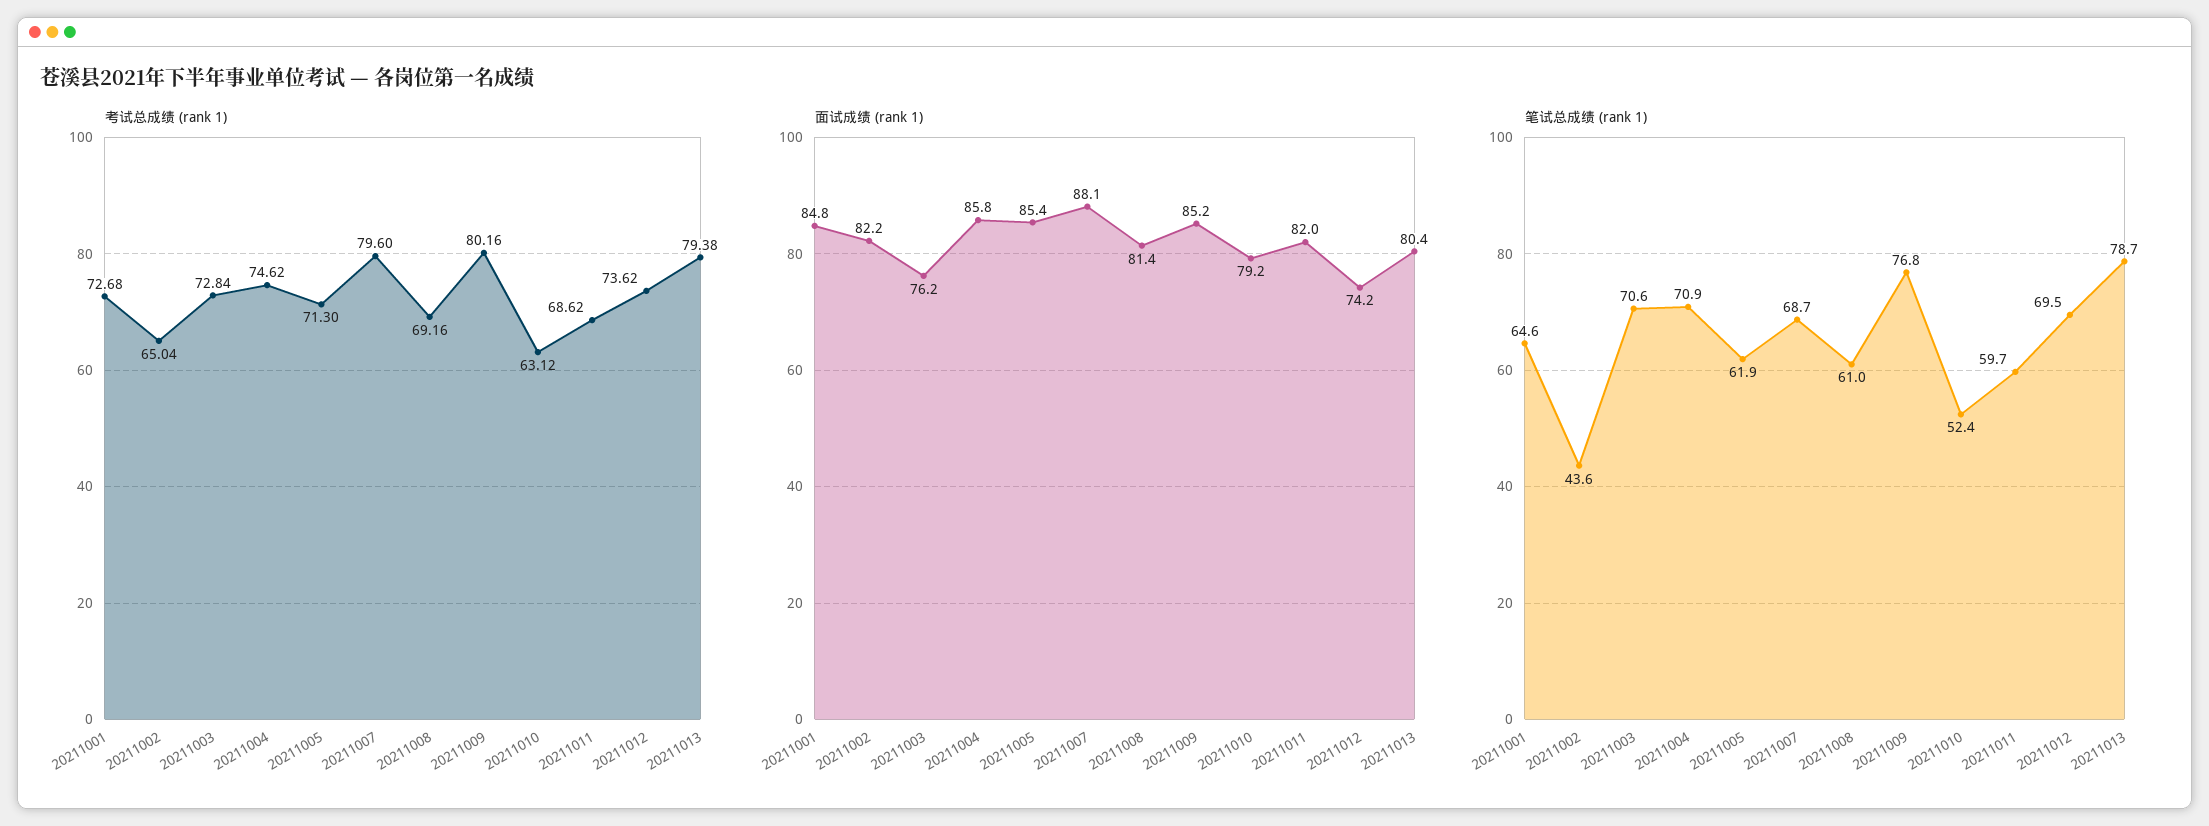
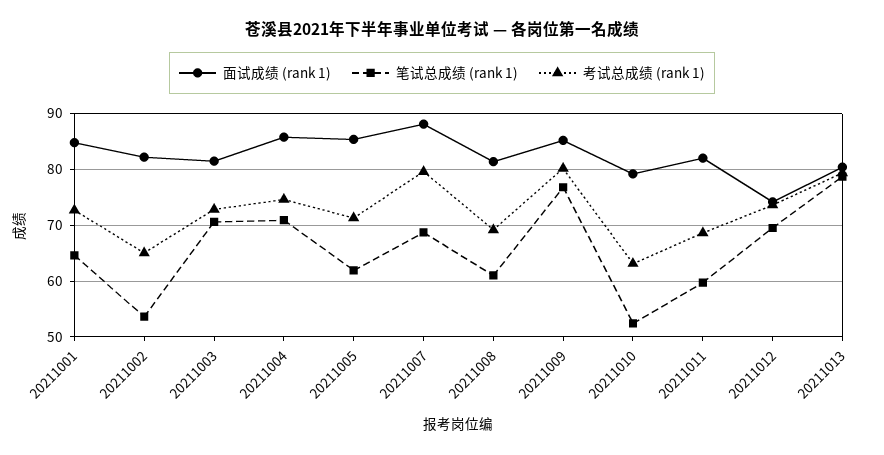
面试成绩 (rank 1), 20211003: 76.2 -> 82
笔试总成绩 (rank 1), 20211002: 43.6 -> 54

